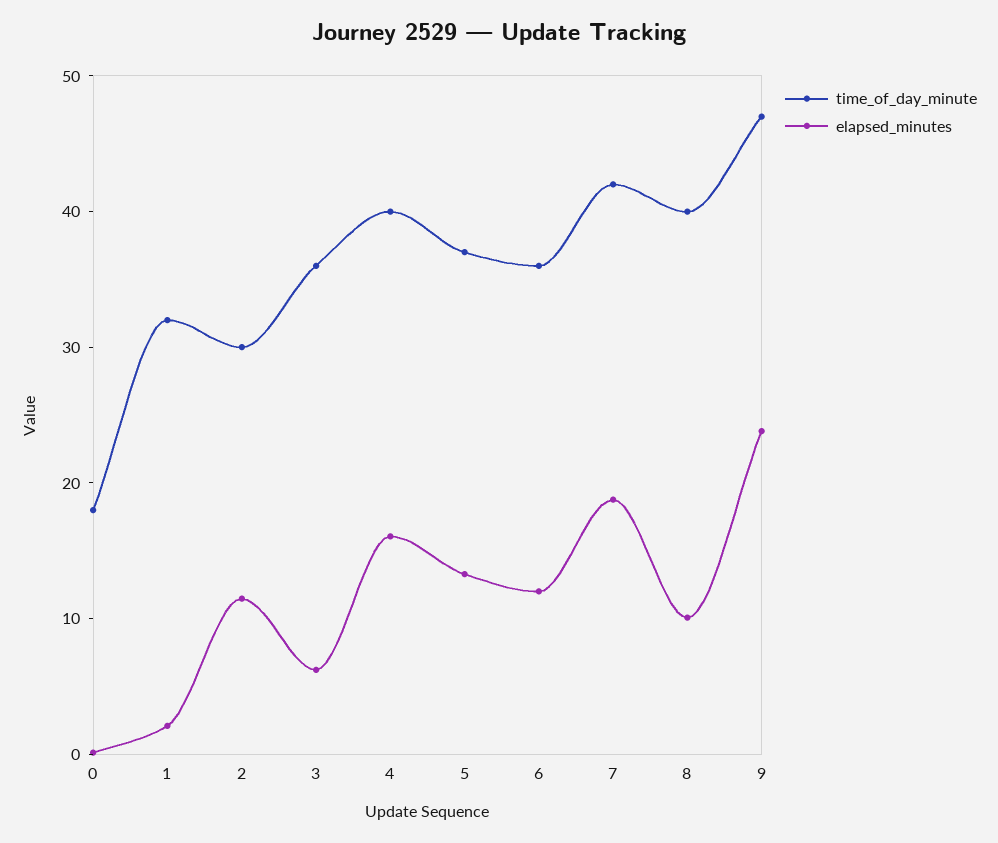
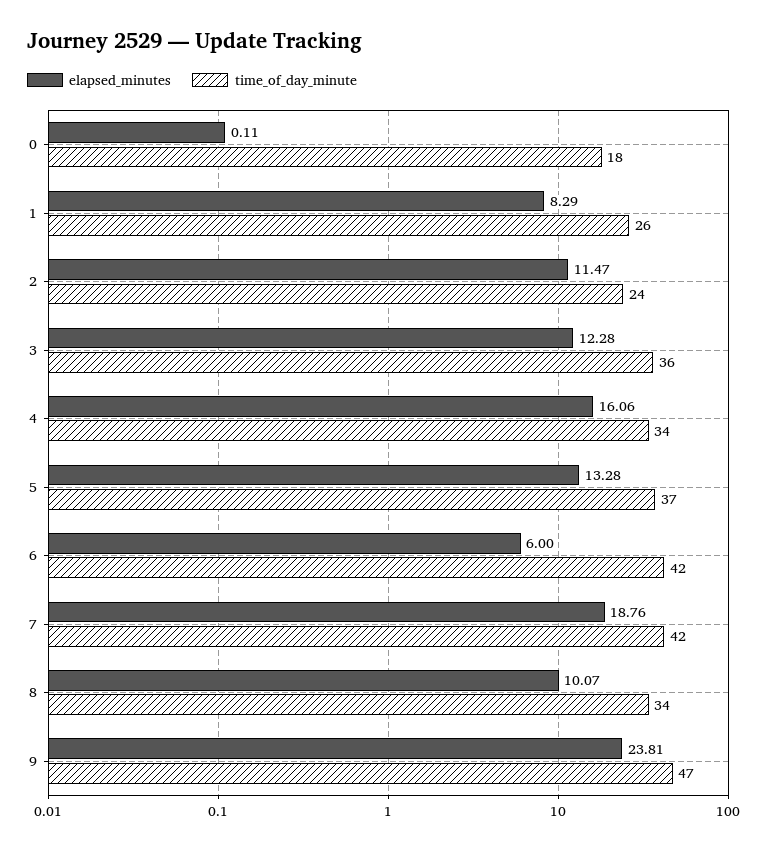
time_of_day_minute, 1: 32 -> 26
elapsed_minutes, 1: 2 -> 8.29
time_of_day_minute, 2: 30 -> 24
elapsed_minutes, 3: 6 -> 12.28
time_of_day_minute, 4: 40 -> 34
time_of_day_minute, 6: 36 -> 42
elapsed_minutes, 6: 12 -> 6
time_of_day_minute, 8: 40 -> 34

